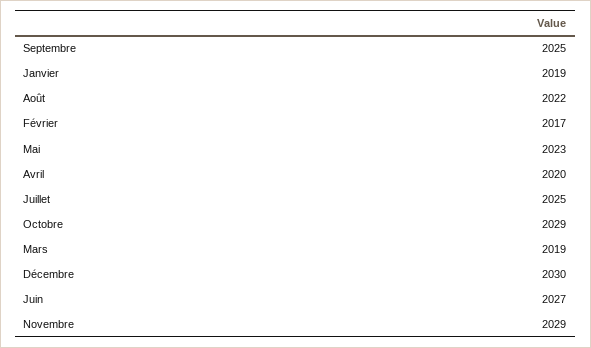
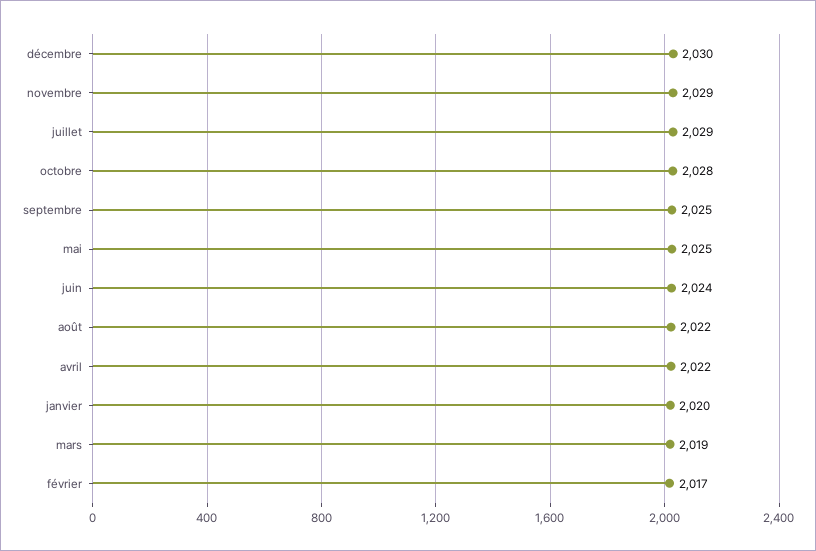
Janvier: 2019 -> 2020
Mai: 2023 -> 2025
Avril: 2020 -> 2022
Juillet: 2025 -> 2029
Octobre: 2029 -> 2028
Juin: 2027 -> 2024

